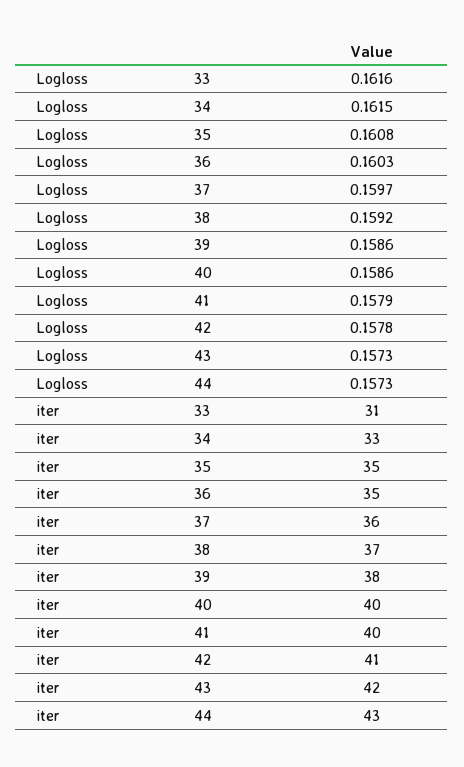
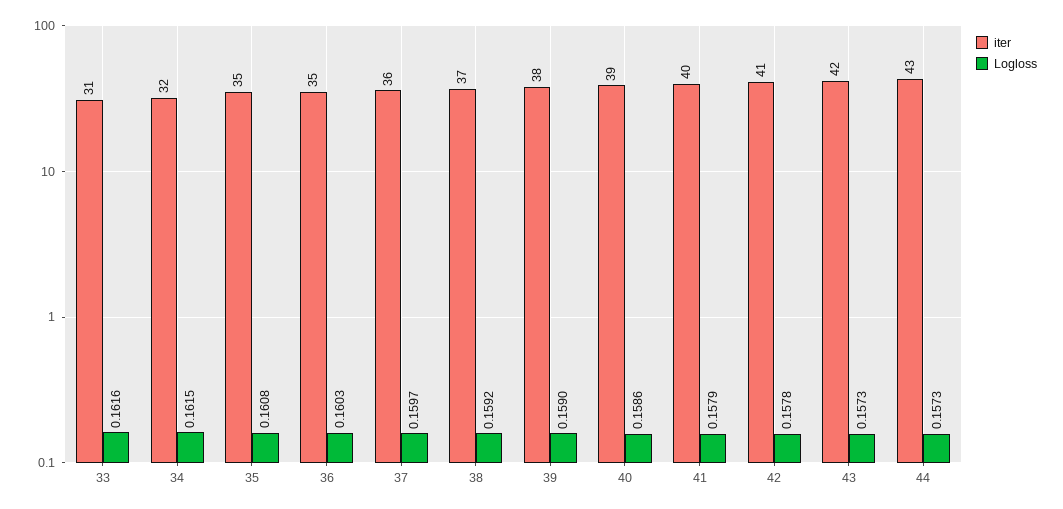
Logloss, 39: 0.1586 -> 0.159
iter, 34: 33 -> 32
iter, 40: 40 -> 39

